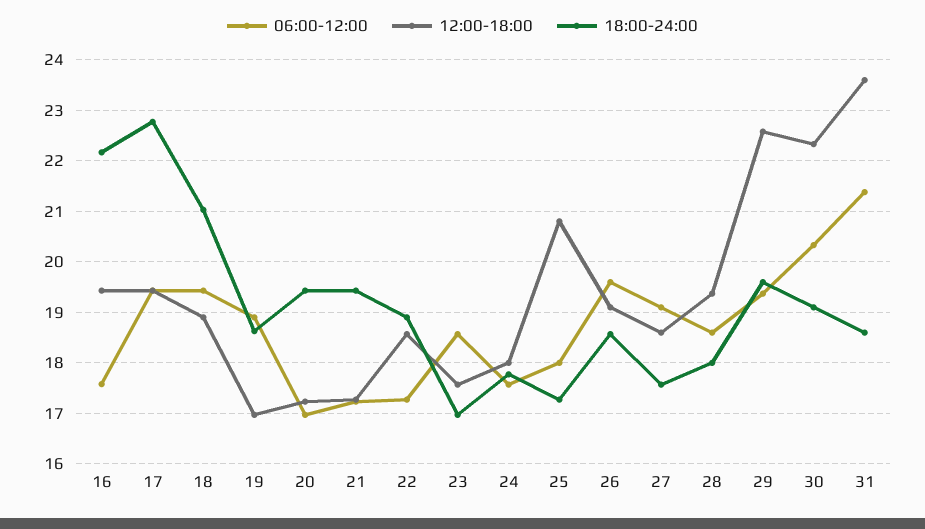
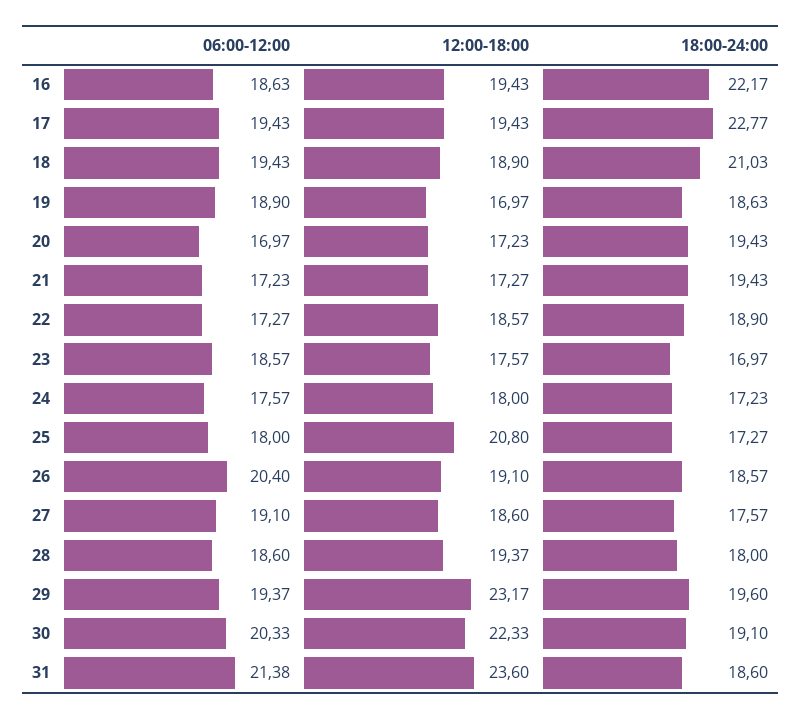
06:00-12:00, 16: 17.6 -> 18.63
18:00-24:00, 24: 17.8 -> 17.23
06:00-12:00, 26: 19.6 -> 20.4
12:00-18:00, 29: 22.6 -> 23.17

